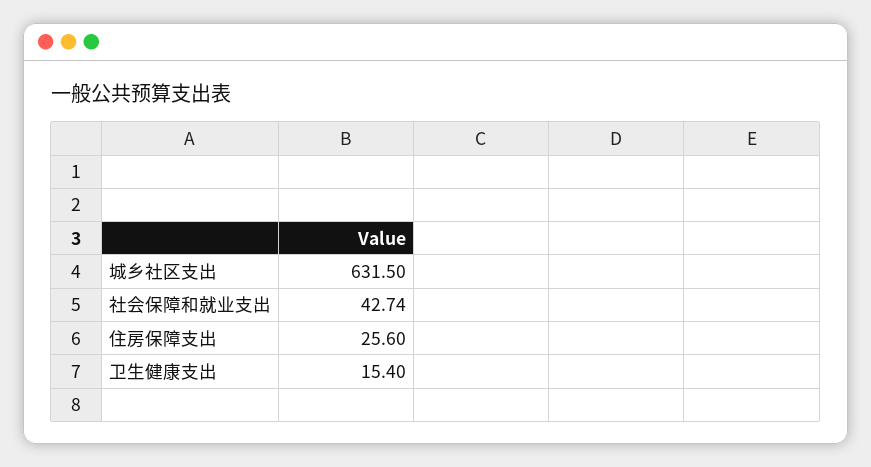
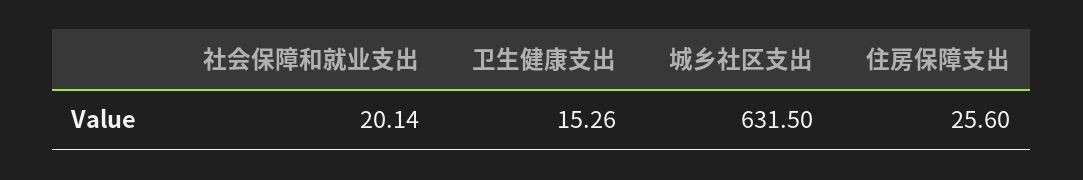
社会保障和就业支出: 42.74 -> 20.14
卫生健康支出: 15.4 -> 15.26

